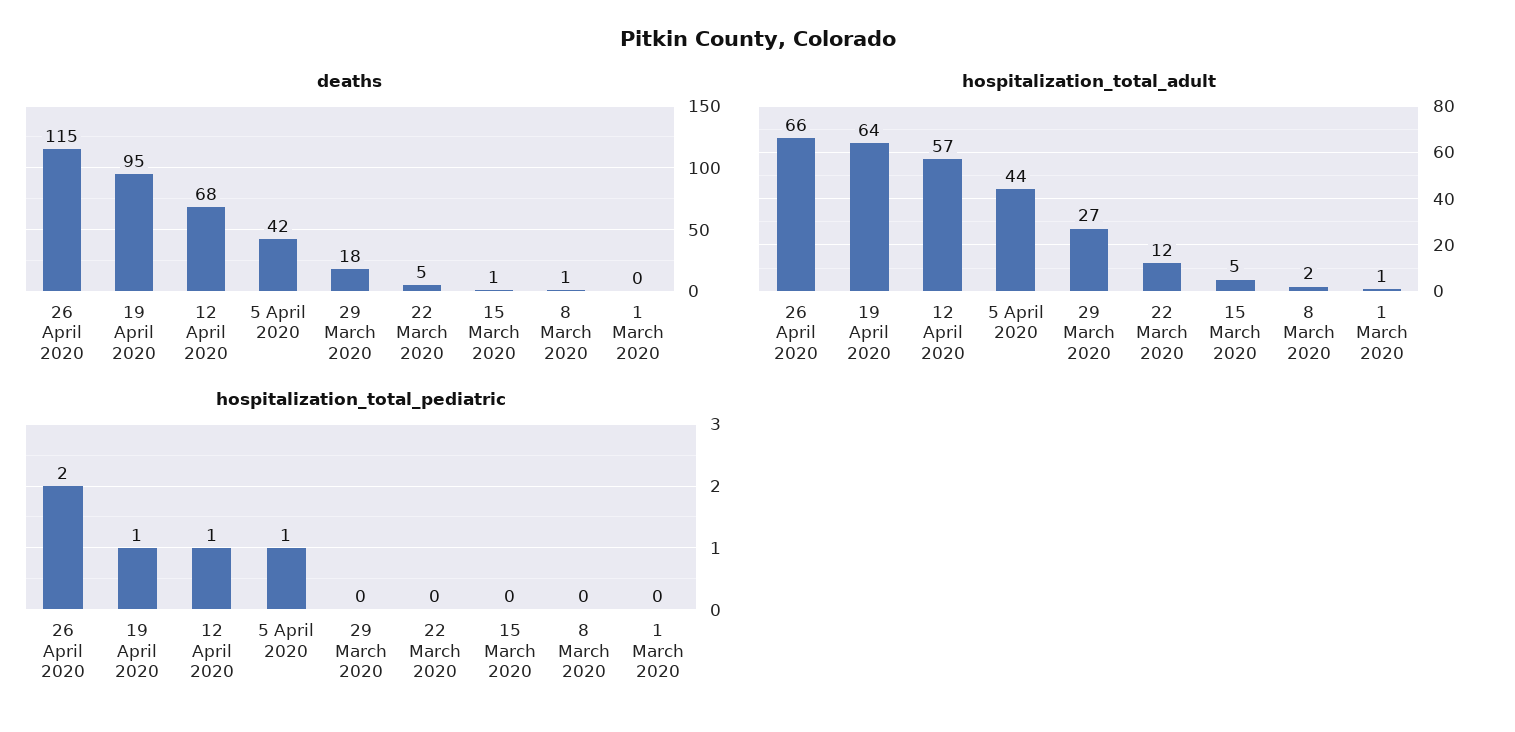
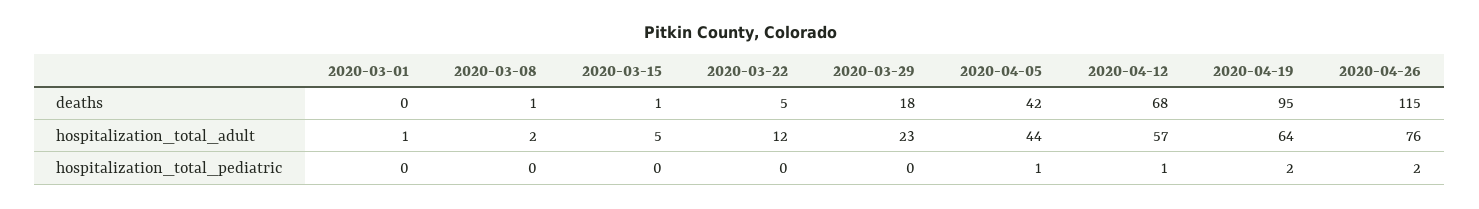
hospitalization_total_adult, 26 April 2020: 66 -> 76
hospitalization_total_adult, 29 March 2020: 27 -> 23
hospitalization_total_pediatric, 19 April 2020: 1 -> 2

